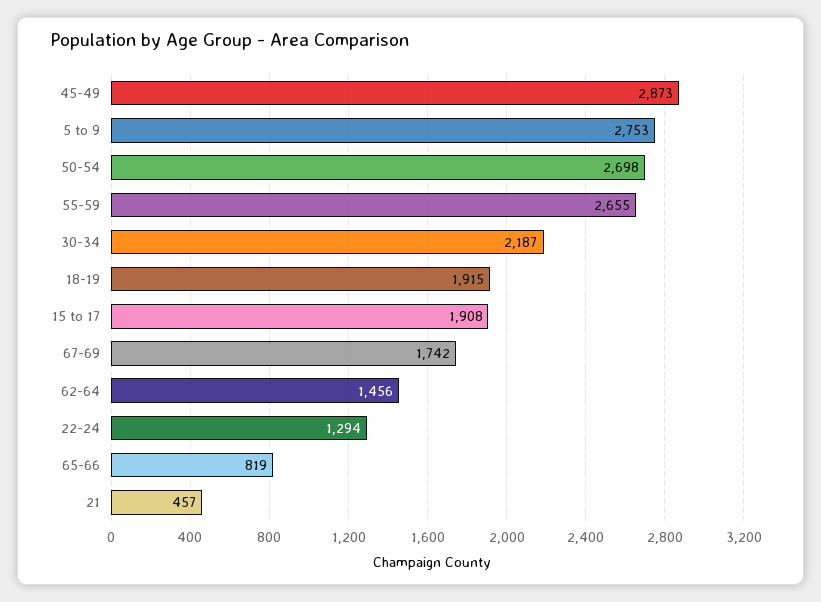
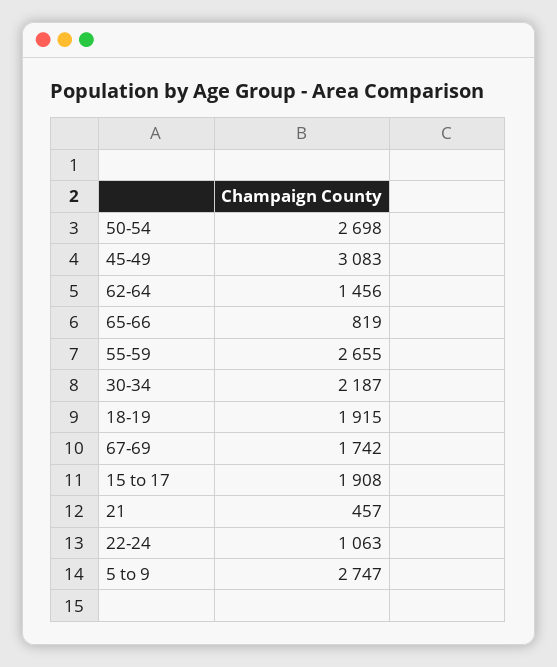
45-49: 2873 -> 3083
5 to 9: 2753 -> 2747
22-24: 1294 -> 1063

